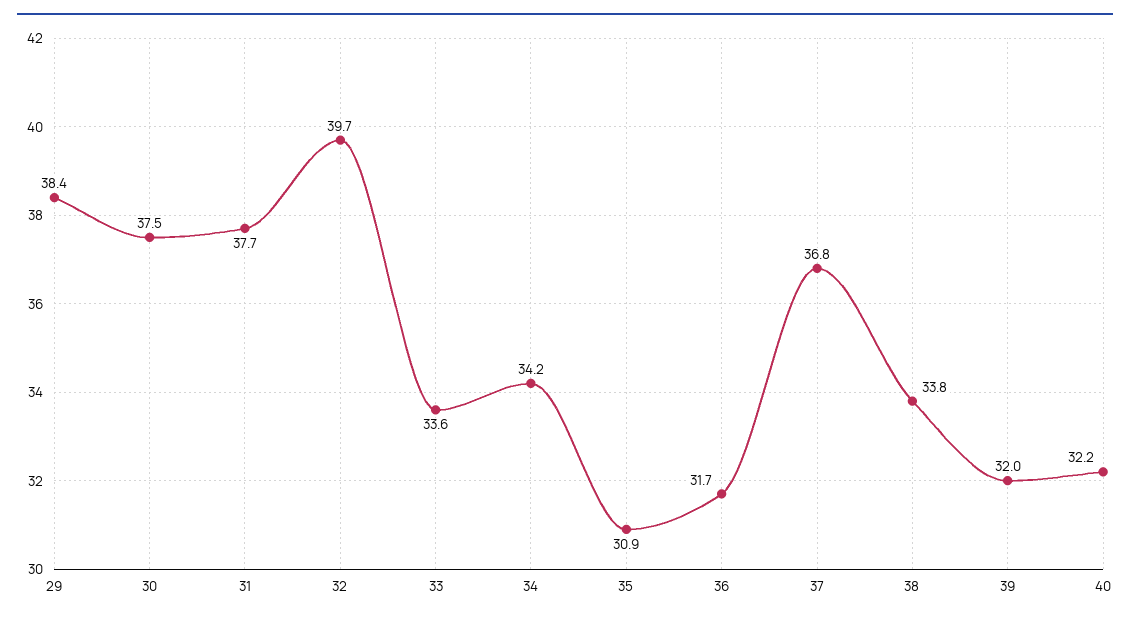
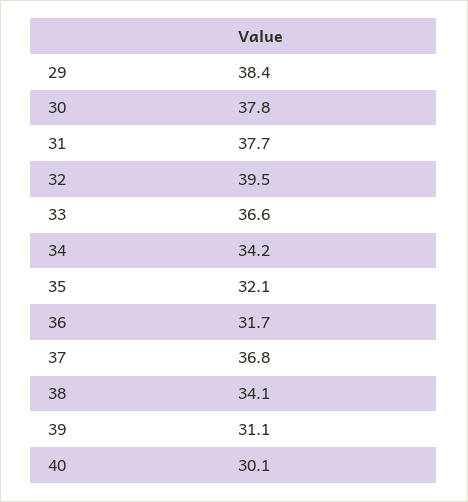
30: 37.5 -> 37.8
32: 39.7 -> 39.5
33: 33.6 -> 36.6
35: 30.9 -> 32.1
38: 33.8 -> 34.1
39: 32 -> 31.1
40: 32.2 -> 30.1

